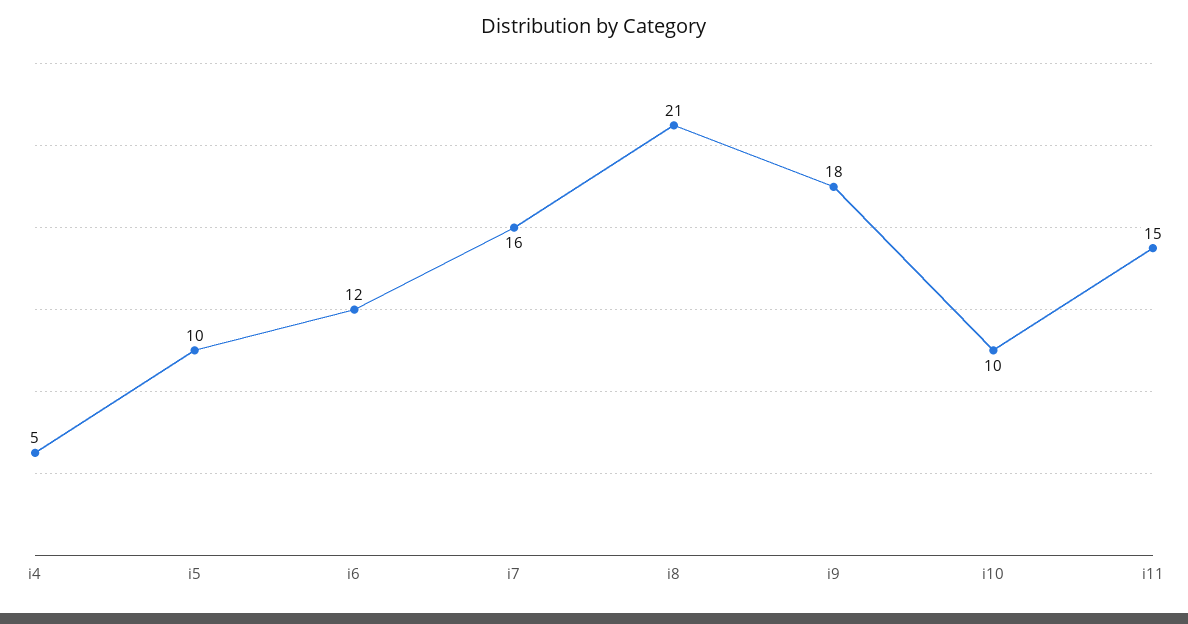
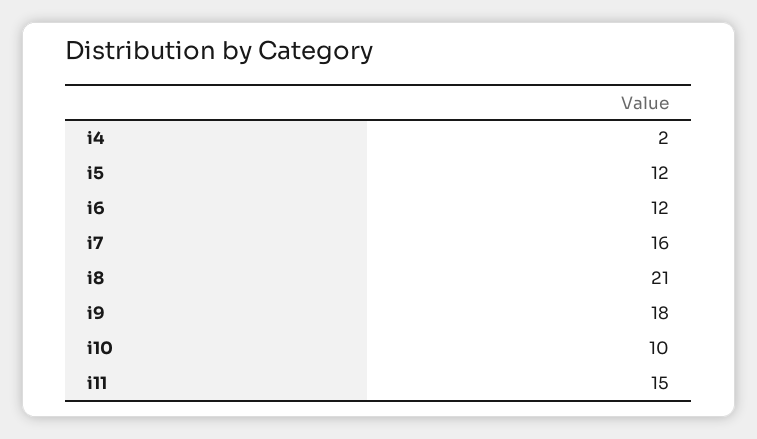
i4: 5 -> 2
i5: 10 -> 12

